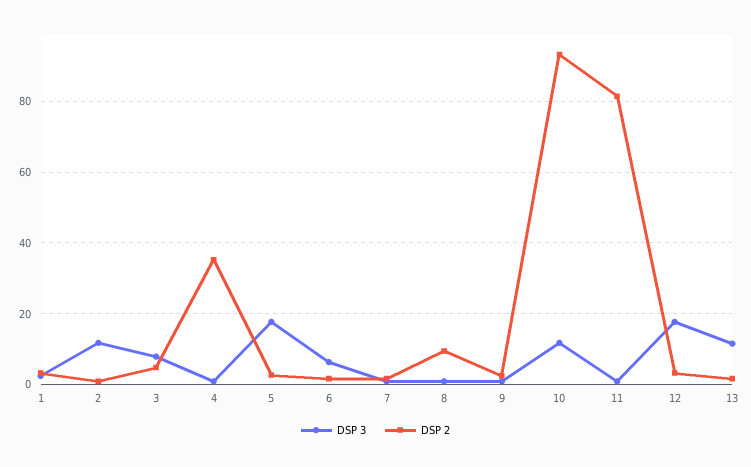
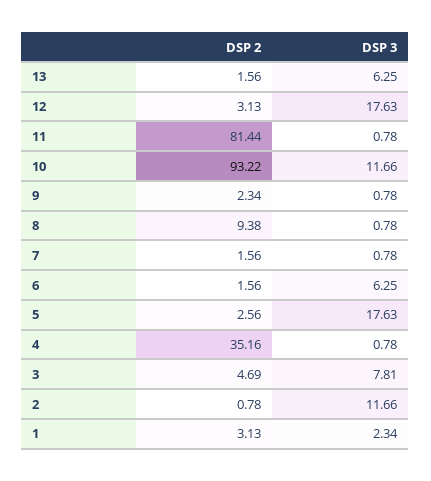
DSP 3, 13: 12 -> 6.25

